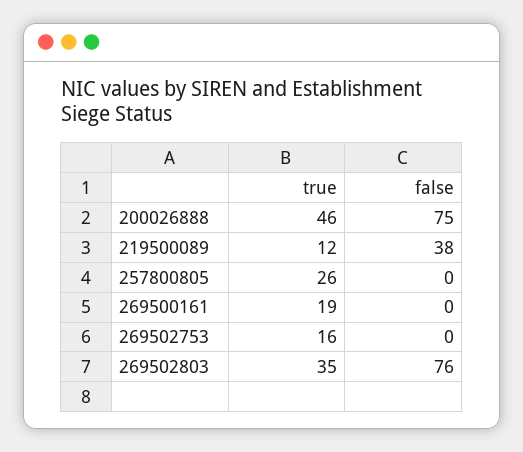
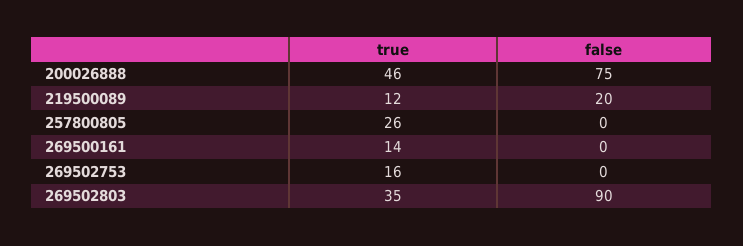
false, 219500089: 38 -> 20
true, 269500161: 19 -> 14
false, 269502803: 76 -> 90

